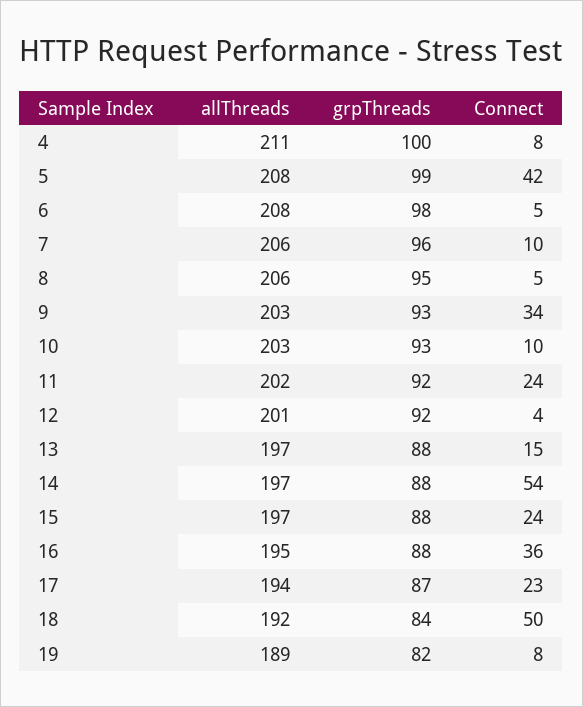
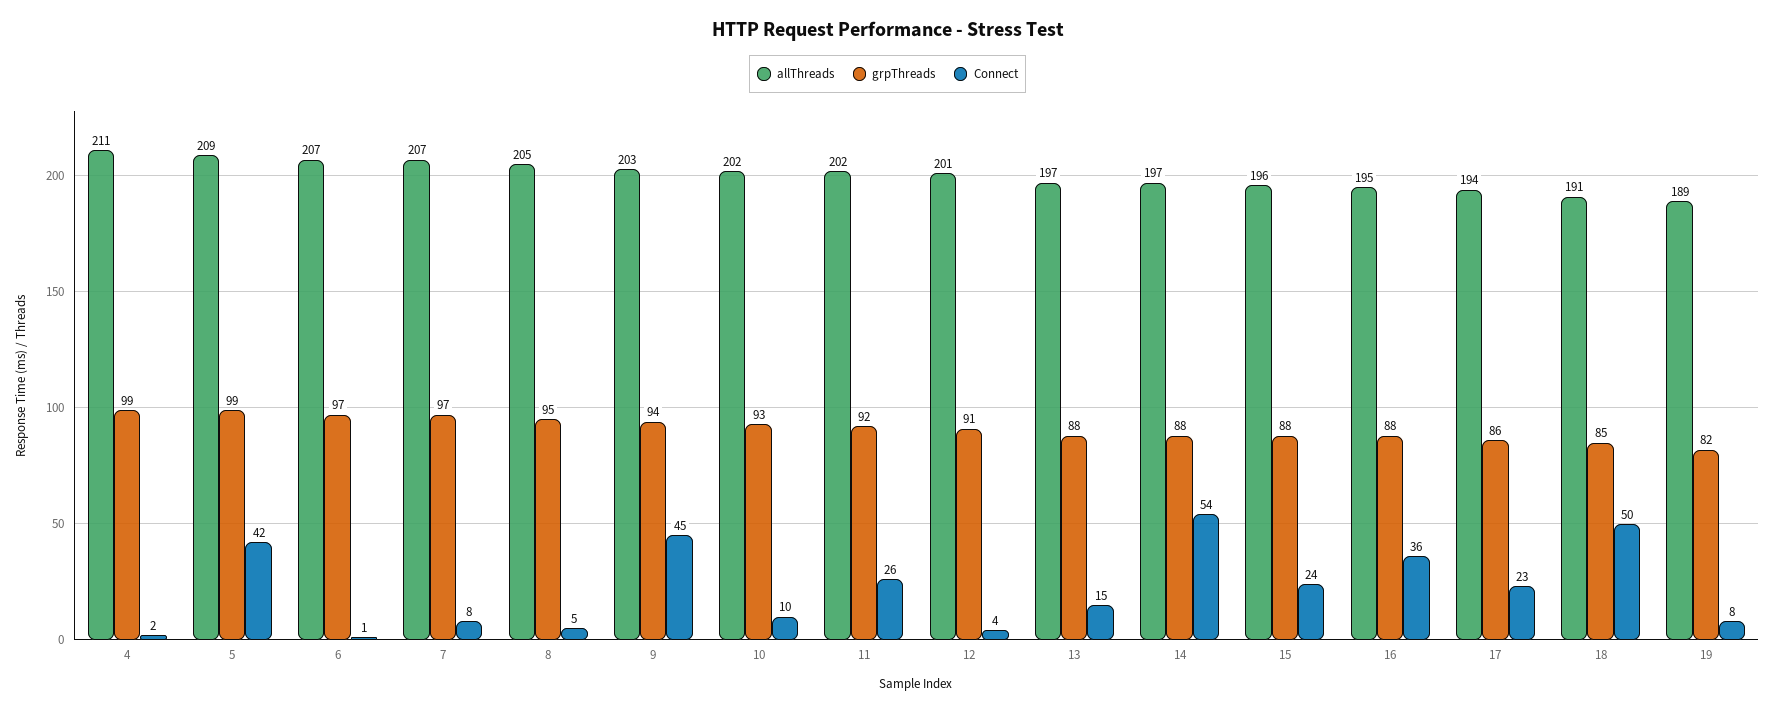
grpThreads, 4: 100 -> 99
Connect, 4: 8 -> 2
allThreads, 5: 208 -> 209
allThreads, 6: 208 -> 207
grpThreads, 6: 98 -> 97
Connect, 6: 5 -> 1
allThreads, 7: 206 -> 207
grpThreads, 7: 96 -> 97
Connect, 7: 10 -> 8
allThreads, 8: 206 -> 205
grpThreads, 9: 93 -> 94
Connect, 9: 34 -> 45
allThreads, 10: 203 -> 202
Connect, 11: 24 -> 26
grpThreads, 12: 92 -> 91
allThreads, 15: 197 -> 196
grpThreads, 17: 87 -> 86
allThreads, 18: 192 -> 191
grpThreads, 18: 84 -> 85

